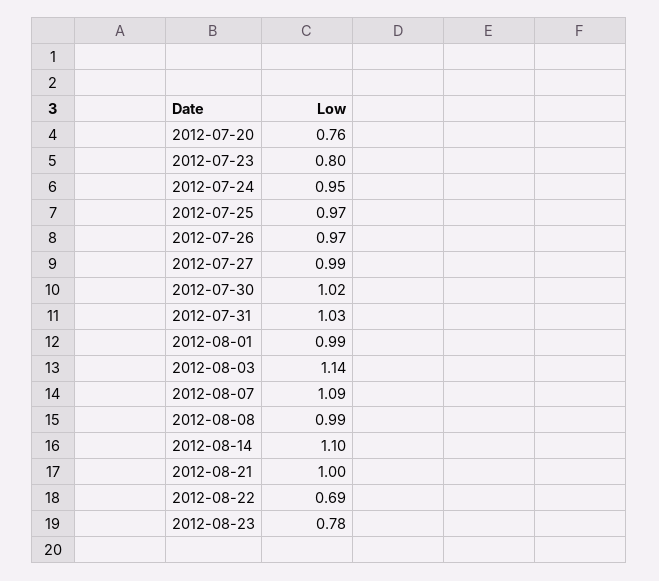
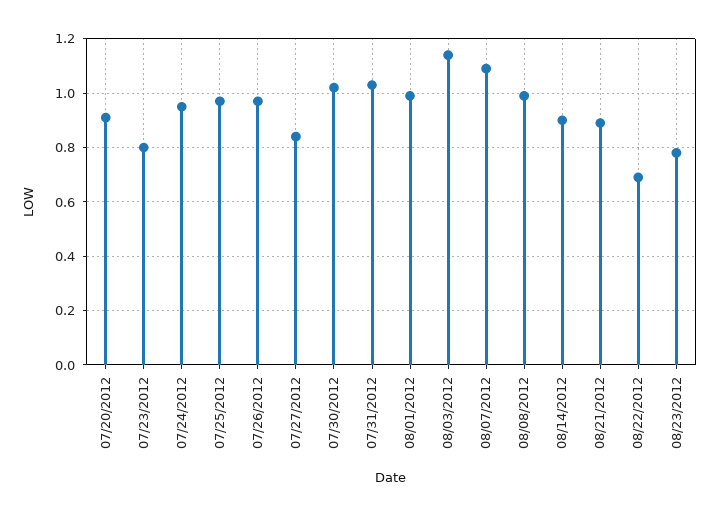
2012-07-20: 0.76 -> 0.9
2012-07-27: 0.99 -> 0.85
2012-08-14: 1.1 -> 0.9
2012-08-21: 1 -> 0.9

